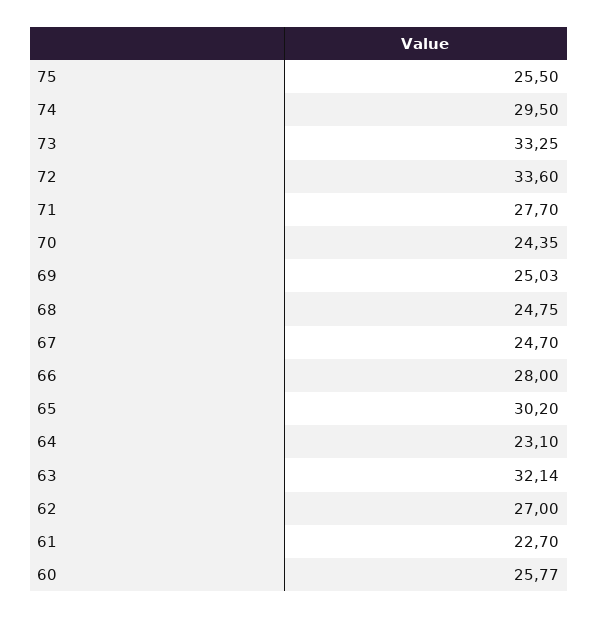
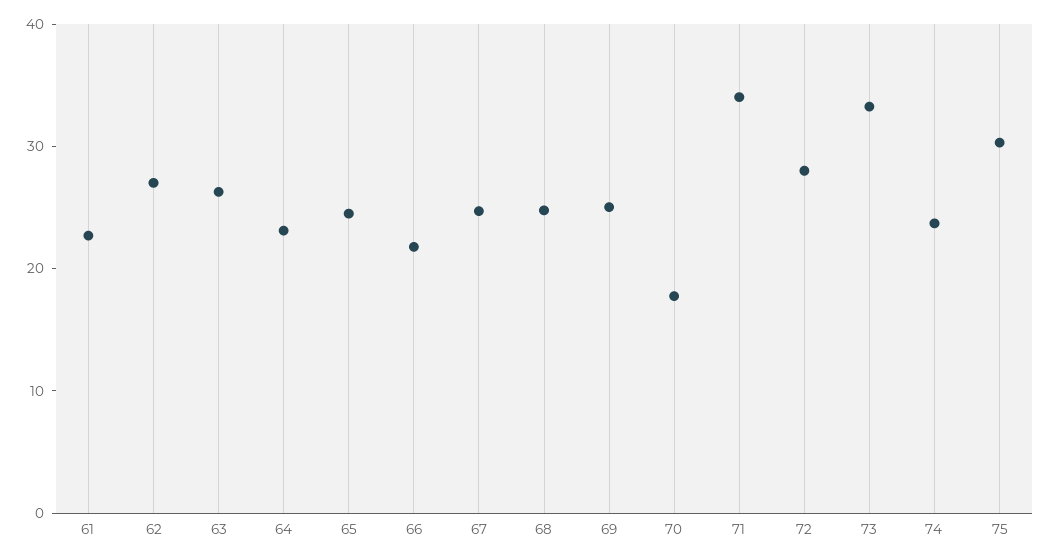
75: 25.5 -> 30
74: 29.5 -> 24
72: 33.6 -> 28
71: 27.7 -> 34
70: 24.35 -> 18
66: 28 -> 22
65: 30.2 -> 24
63: 32.14 -> 26
60: 25.77 -> none

